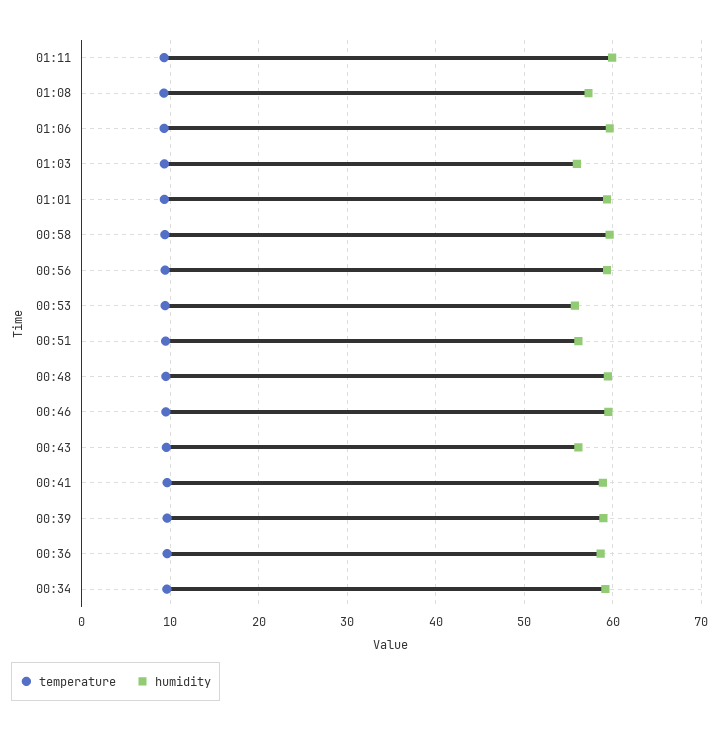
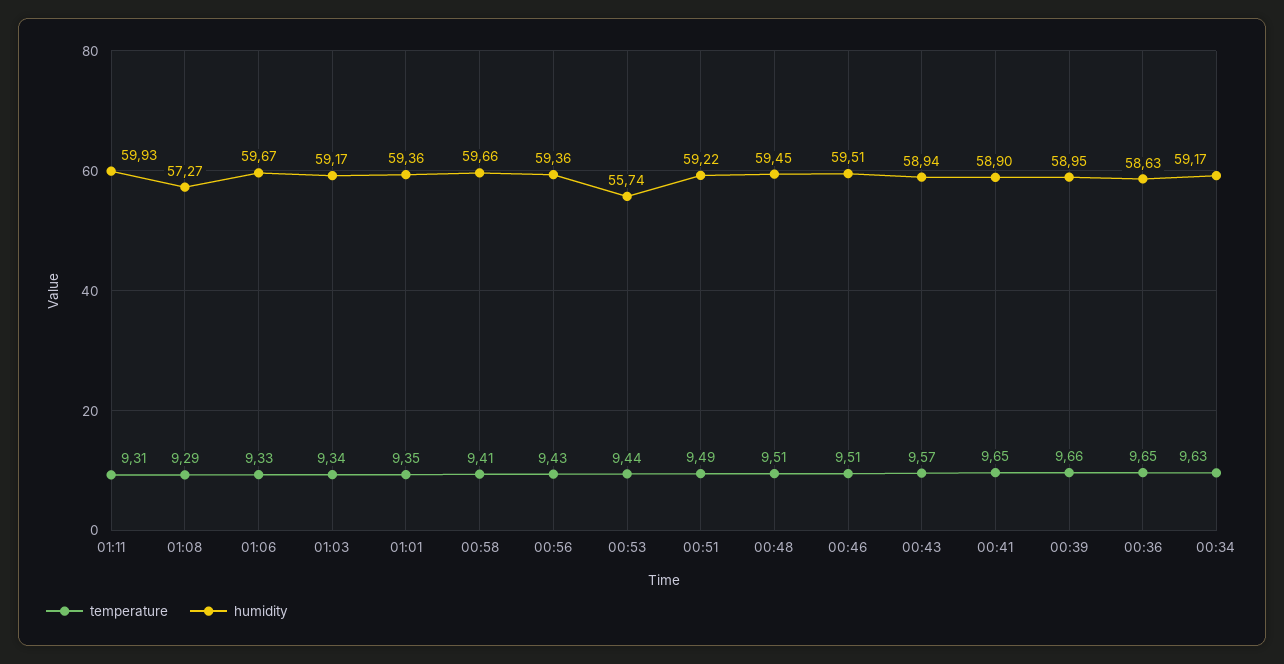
humidity, 01:03: 56 -> 59.17
humidity, 00:51: 56 -> 59.22
humidity, 00:43: 56 -> 58.94

